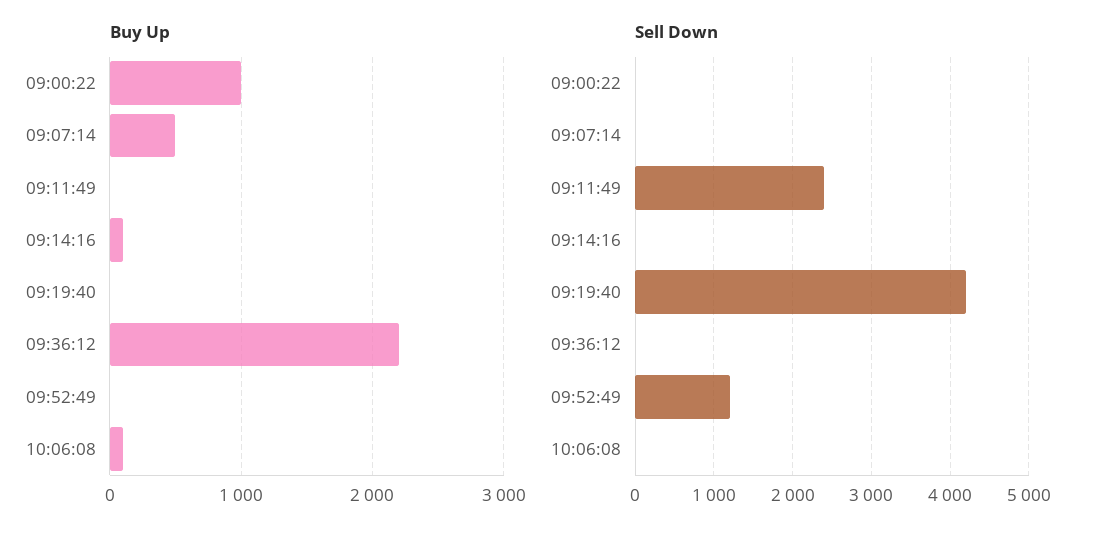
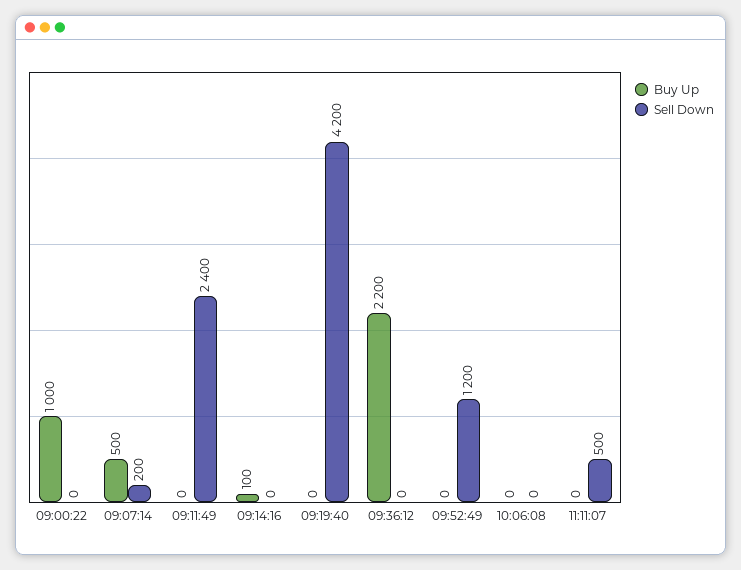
Buy Up, 10:06:08: 100 -> 0
Sell Down, 09:07:14: 0 -> 200
Buy Up, 11:11:07: none -> 0
Sell Down, 11:11:07: none -> 500

